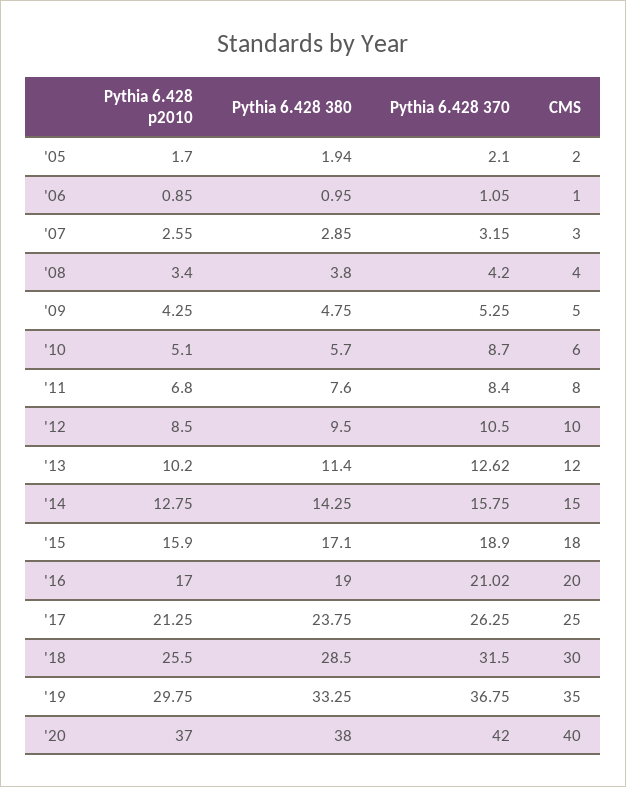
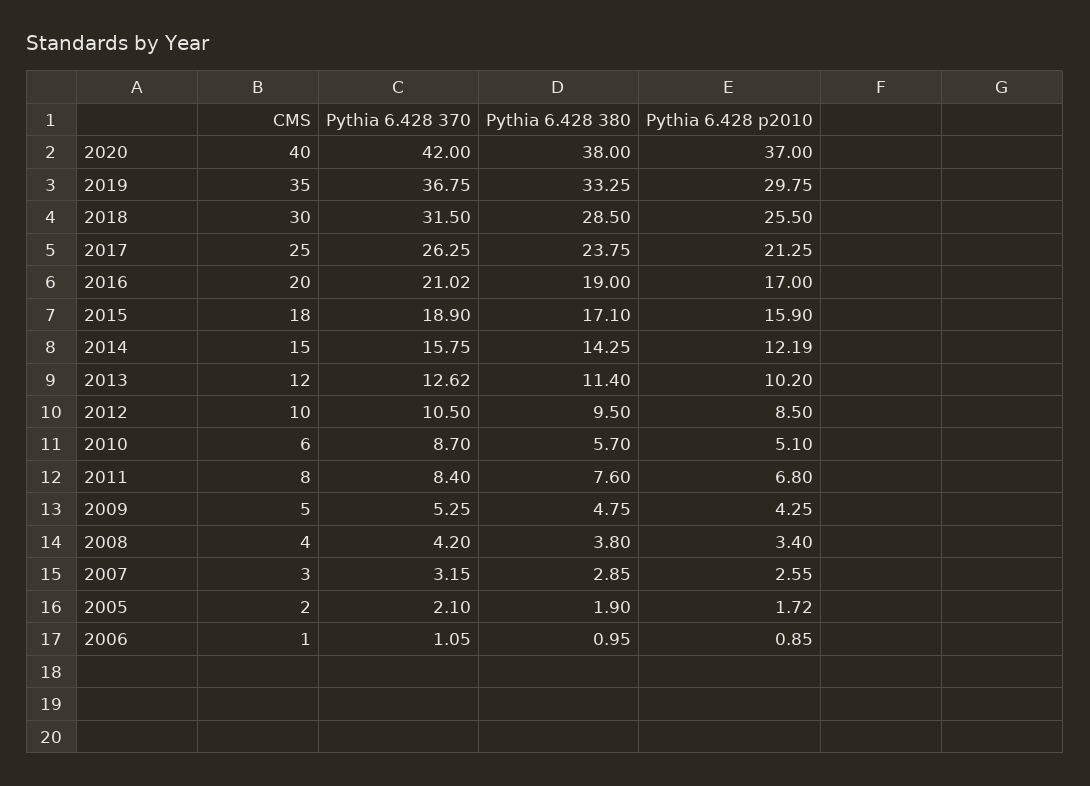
Pythia 6.428 p2010, '05: 1.7 -> 1.72
Pythia 6.428 380, '05: 1.94 -> 1.9
Pythia 6.428 p2010, '14: 12.75 -> 12.19

